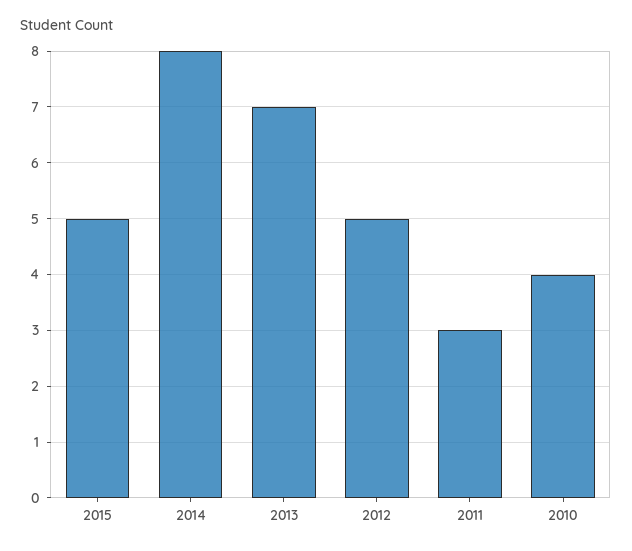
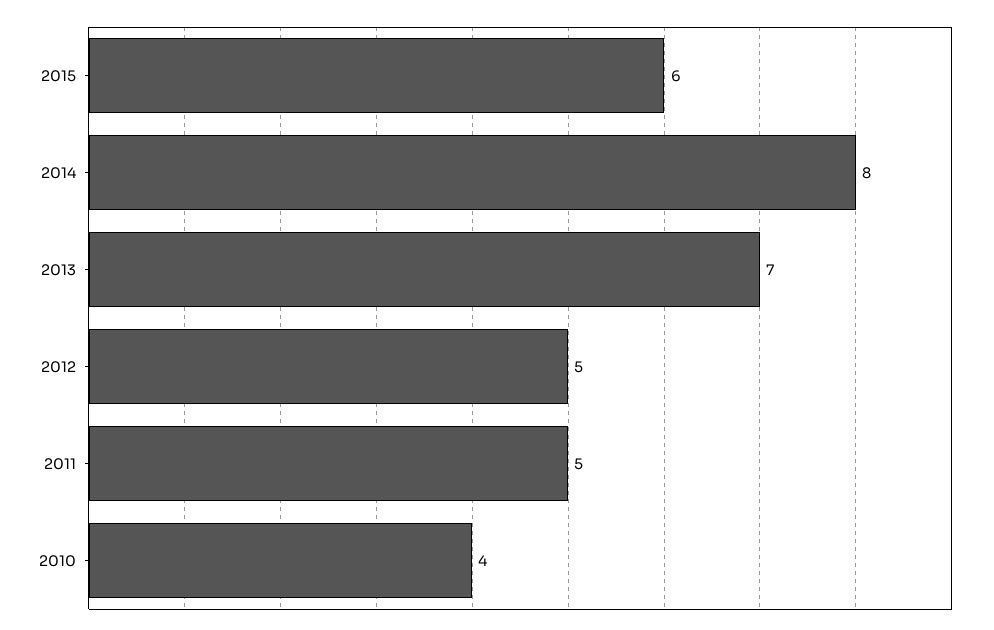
2015: 5 -> 6
2011: 3 -> 5

